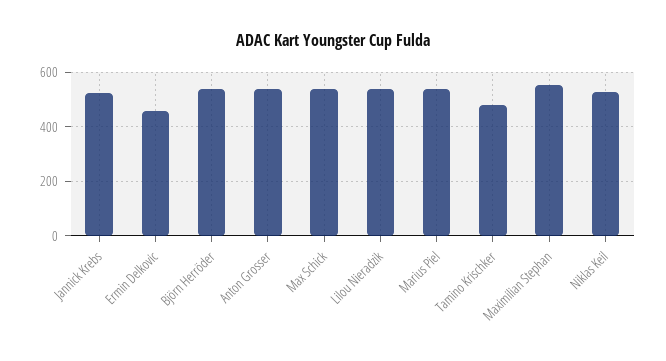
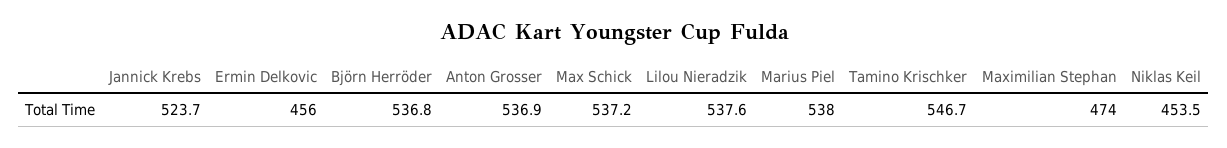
Tamino Krischker: 475 -> 546.7
Maximilian Stephan: 550 -> 474
Niklas Keil: 525 -> 453.5

